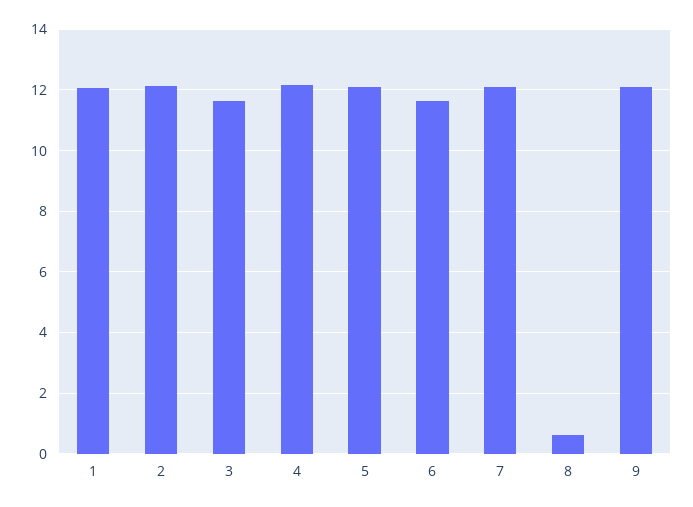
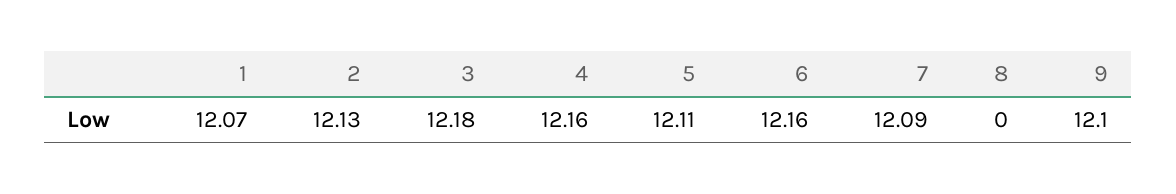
3: 11.6 -> 12.18
6: 11.6 -> 12.16
8: 0.6 -> 0

